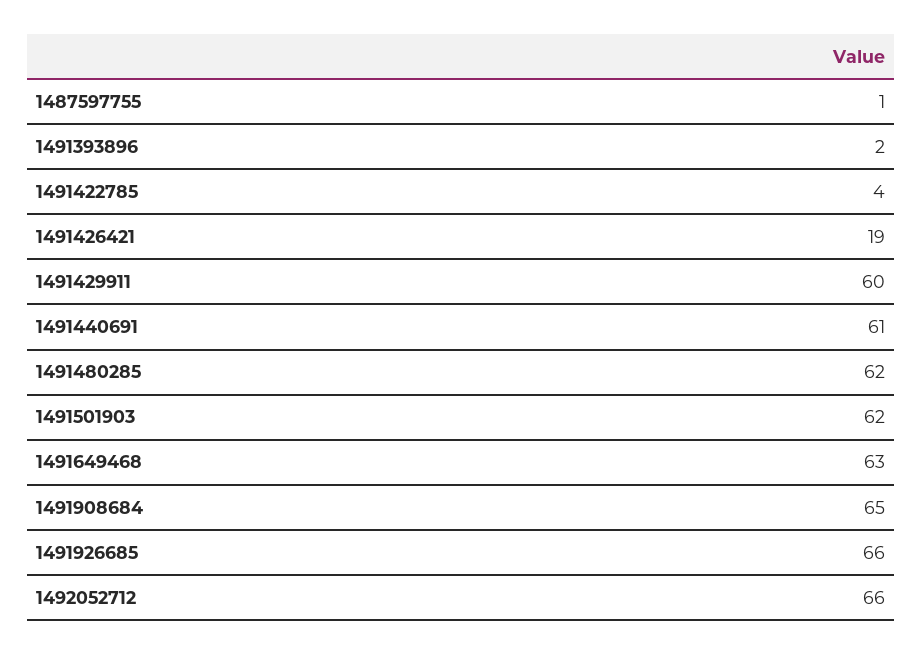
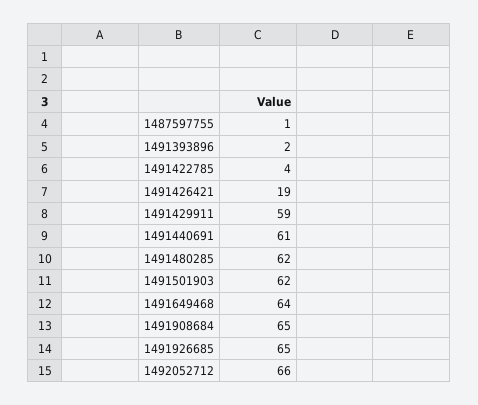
1491429911: 60 -> 59
1491649468: 63 -> 64
1491926685: 66 -> 65

